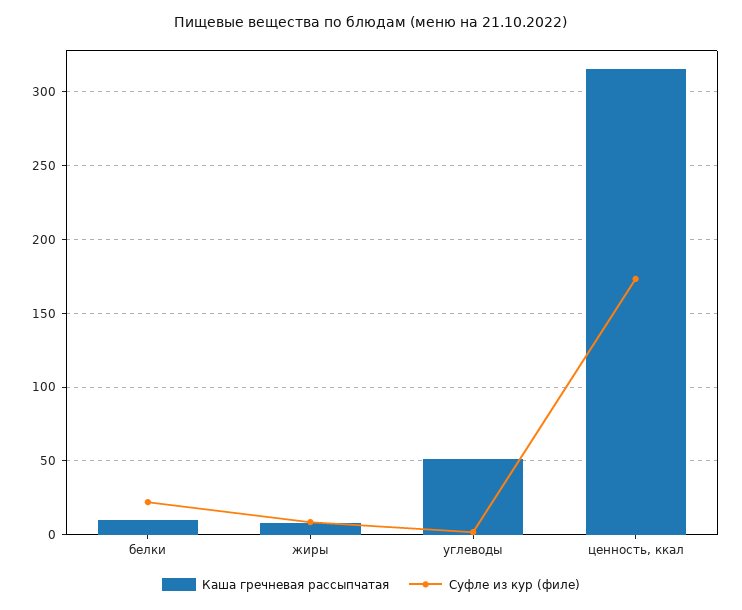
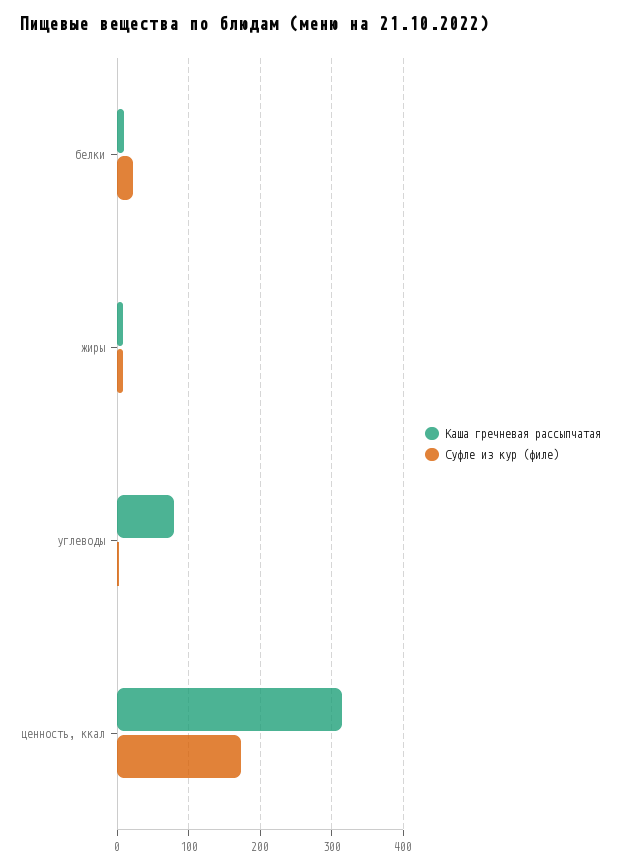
Каша гречневая рассыпчатая, углеводы: 50 -> 80

